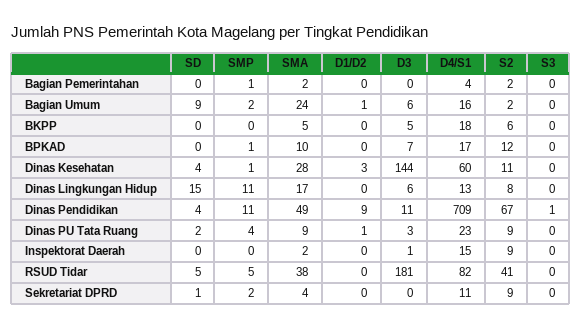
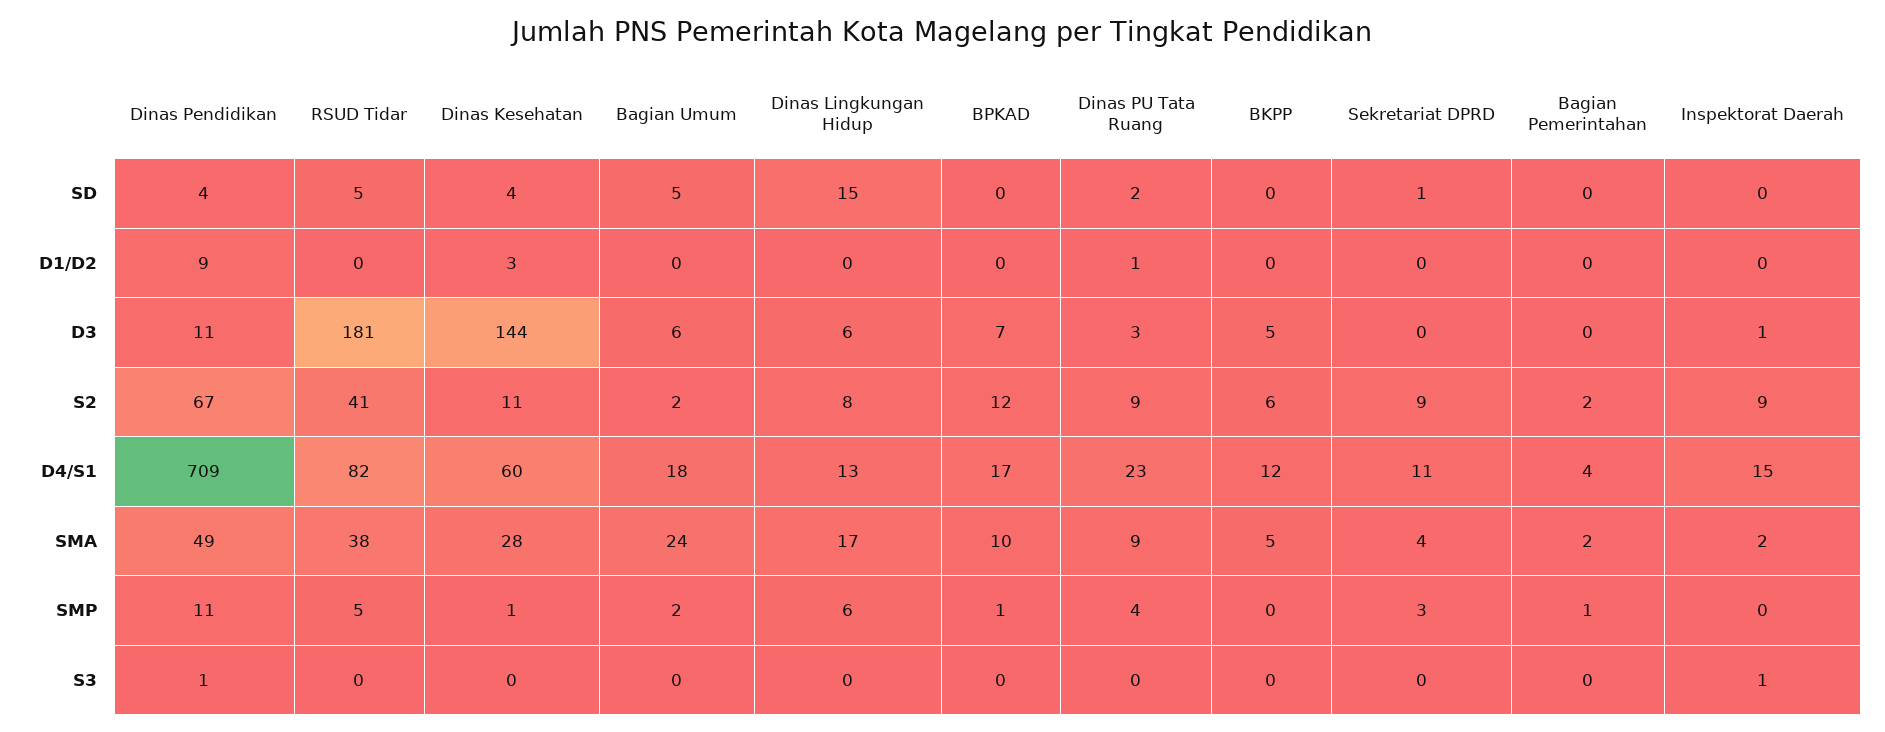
SD, Bagian Umum: 9 -> 5
D1/D2, Bagian Umum: 1 -> 0
D4/S1, Bagian Umum: 16 -> 18
D4/S1, BKPP: 18 -> 12
SMP, Dinas Lingkungan Hidup: 11 -> 6
S3, Inspektorat Daerah: 0 -> 1
SMP, Sekretariat DPRD: 2 -> 3

